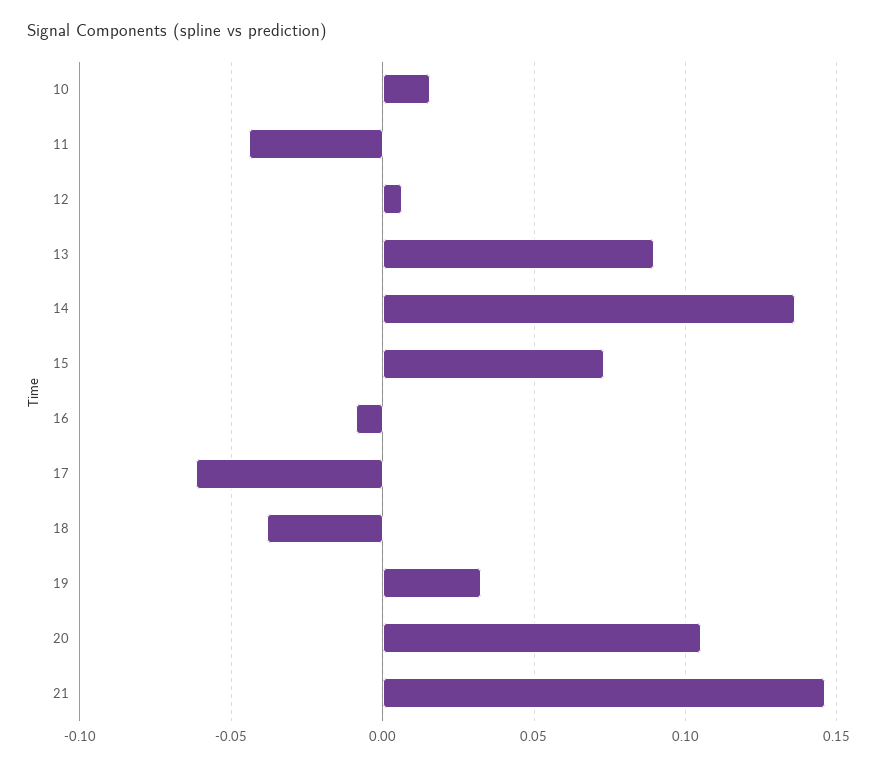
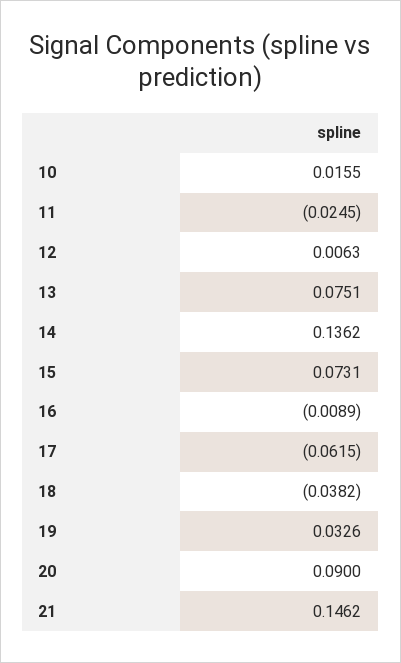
11: -0.045 -> -0.0245
13: 0.09 -> 0.0751
20: 0.105 -> 0.09

